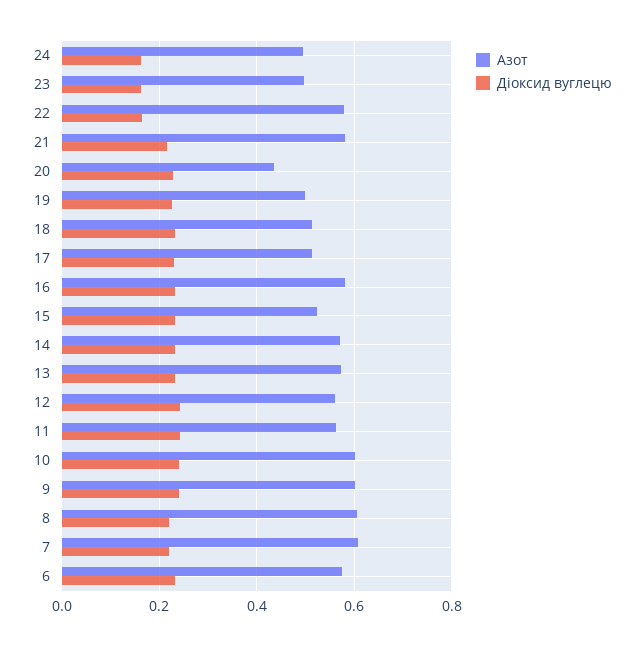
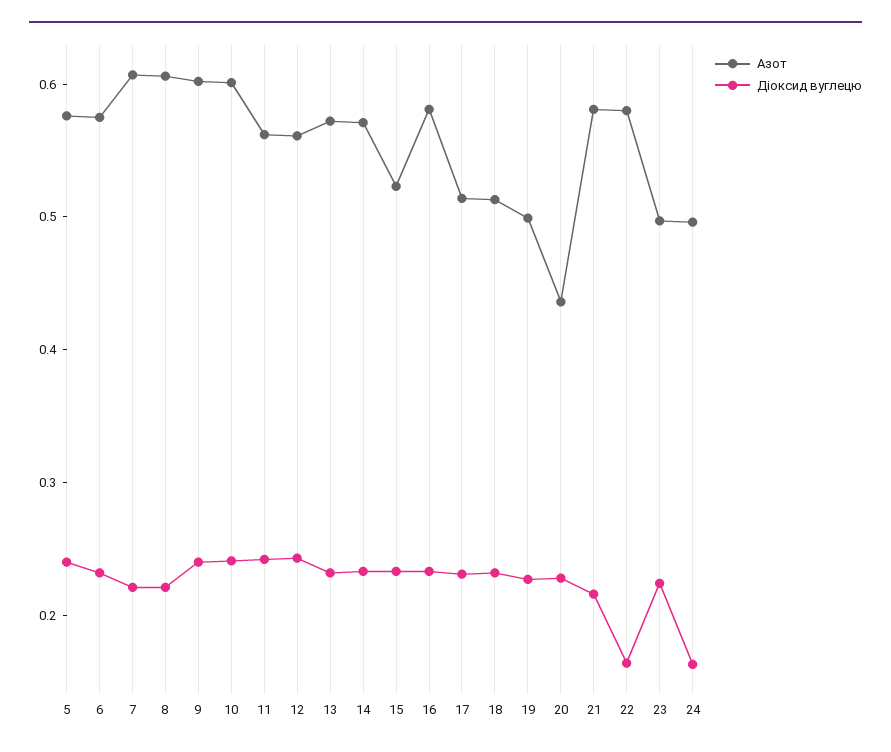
Діоксид вуглецю, 23: 0.16 -> 0.22
Азот, 5: none -> 0.58
Діоксид вуглецю, 5: none -> 0.24

